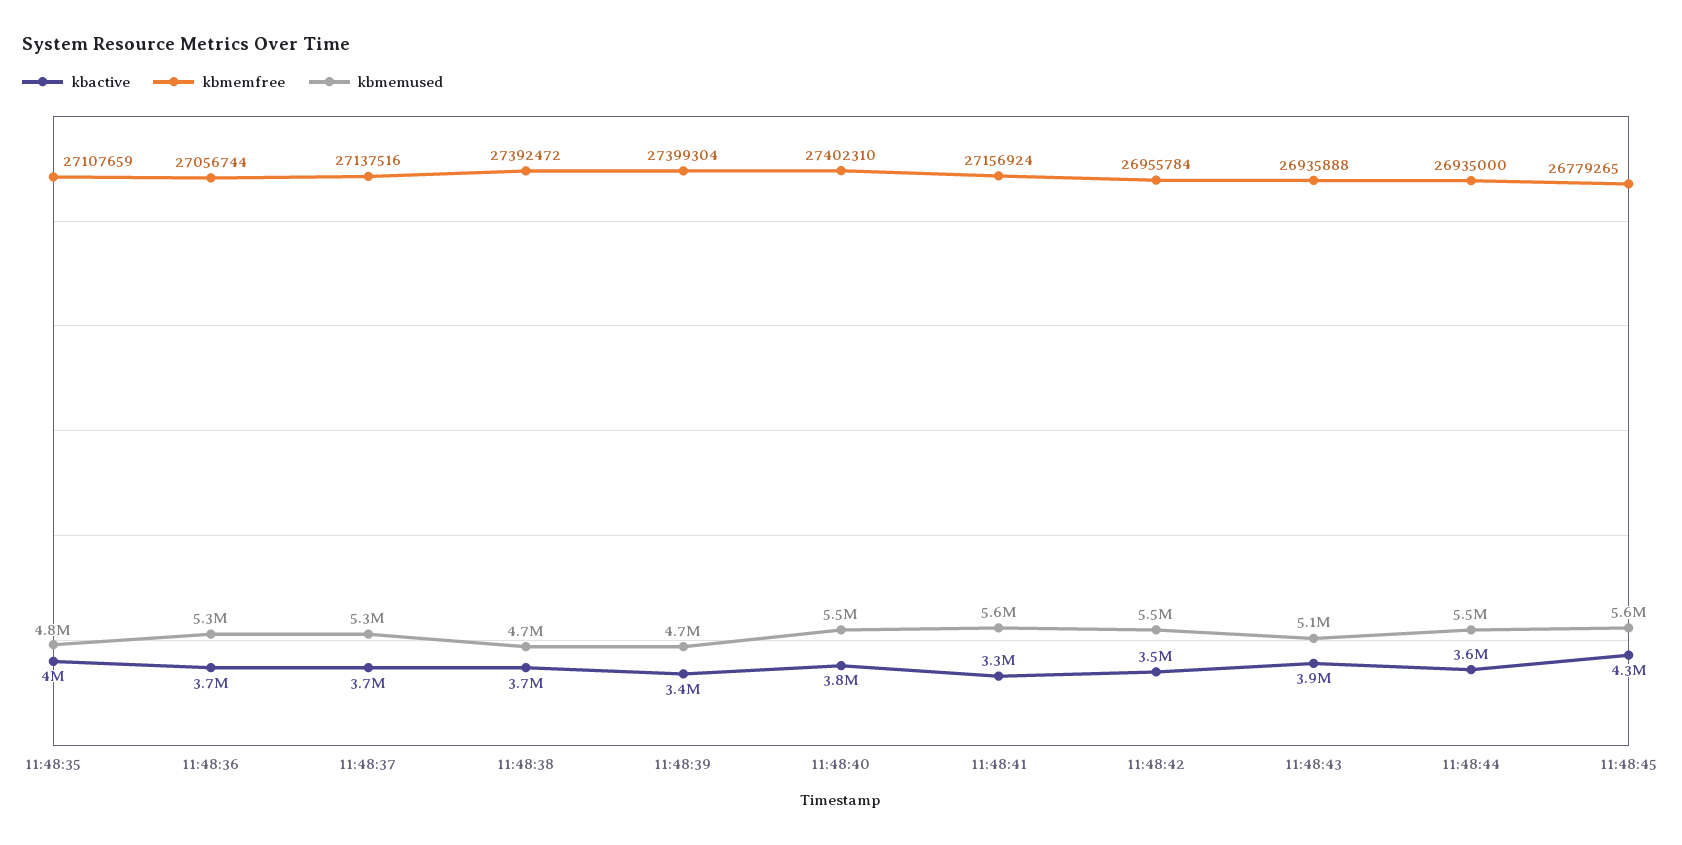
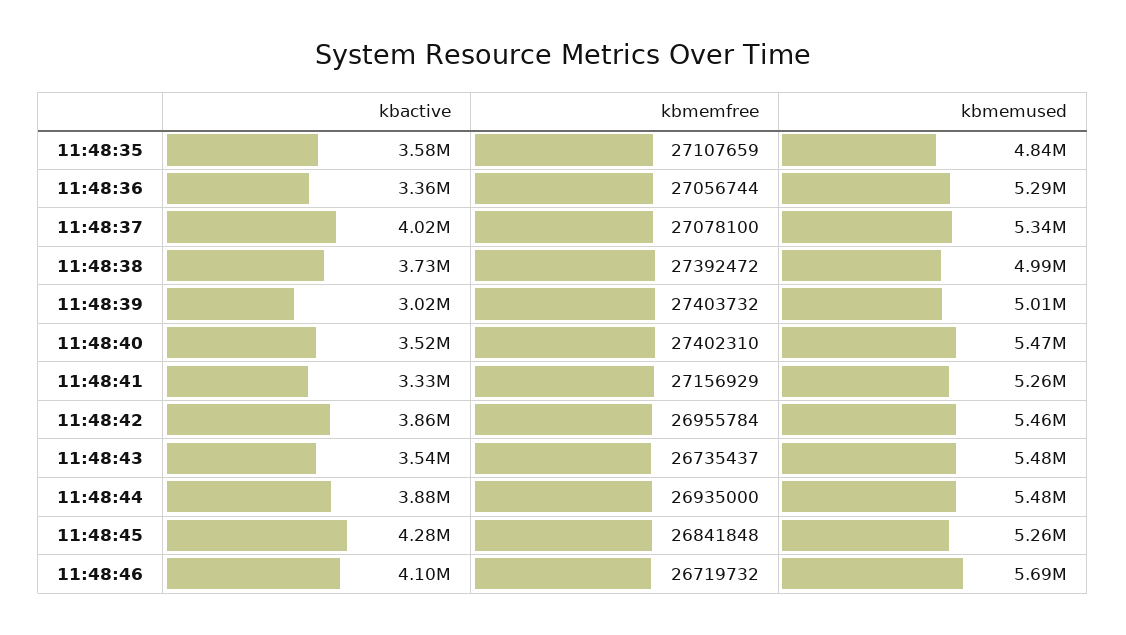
kbactive, 11:48:35: 4000000 -> 3580000
kbactive, 11:48:36: 3700000 -> 3360000
kbactive, 11:48:37: 3700000 -> 4020000
kbmemfree, 11:48:37: 27137516 -> 27078100
kbmemused, 11:48:38: 4700000 -> 4990000
kbactive, 11:48:39: 3400000 -> 3020000
kbmemfree, 11:48:39: 27399304 -> 27403732
kbmemused, 11:48:39: 4700000 -> 5010000
kbactive, 11:48:40: 3800000 -> 3520000
kbmemfree, 11:48:41: 27156924 -> 27156929
kbmemused, 11:48:41: 5600000 -> 5260000
kbactive, 11:48:42: 3500000 -> 3860000
kbactive, 11:48:43: 3900000 -> 3540000
kbmemfree, 11:48:43: 26935888 -> 26735437
kbmemused, 11:48:43: 5100000 -> 5480000
kbactive, 11:48:44: 3600000 -> 3880000
kbmemfree, 11:48:45: 26779265 -> 26841848
kbmemused, 11:48:45: 5600000 -> 5260000
kbactive, 11:48:46: none -> 4100000
kbmemfree, 11:48:46: none -> 26719732
kbmemused, 11:48:46: none -> 5690000

